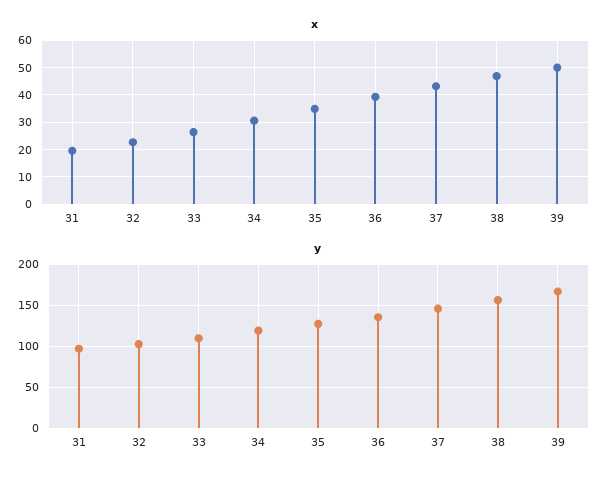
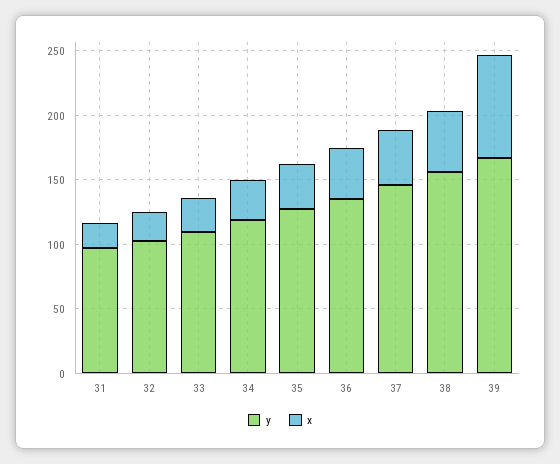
x, 39: 50 -> 80

